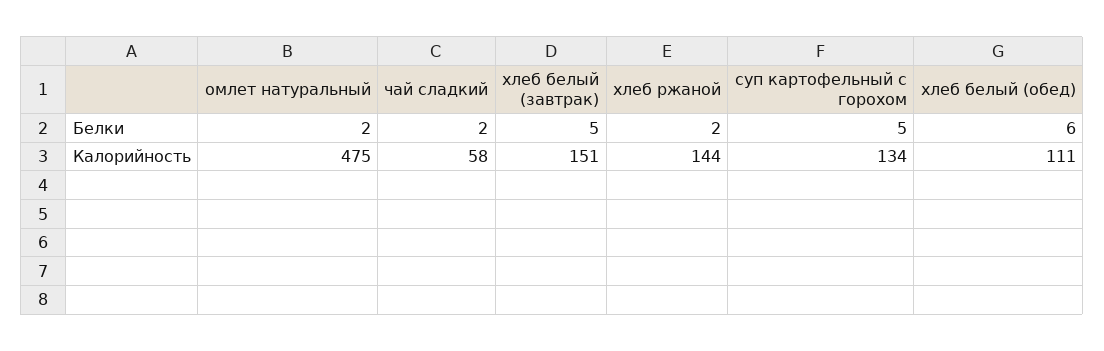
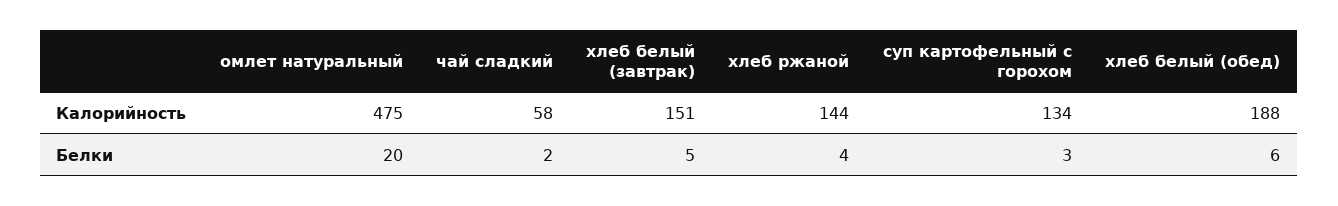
омлет натуральный, Белки: 2 -> 20
хлеб ржаной, Белки: 2 -> 4
суп картофельный с горохом, Белки: 5 -> 3
хлеб белый (обед), Калорийность: 111 -> 188

